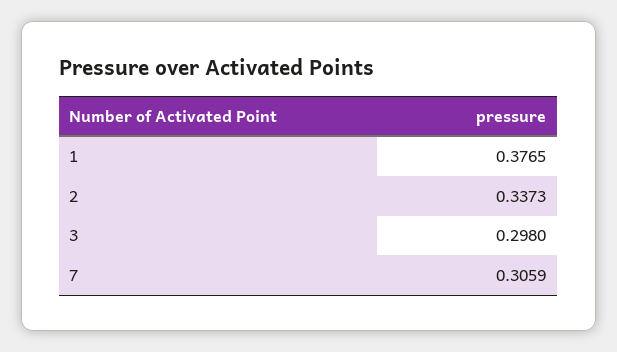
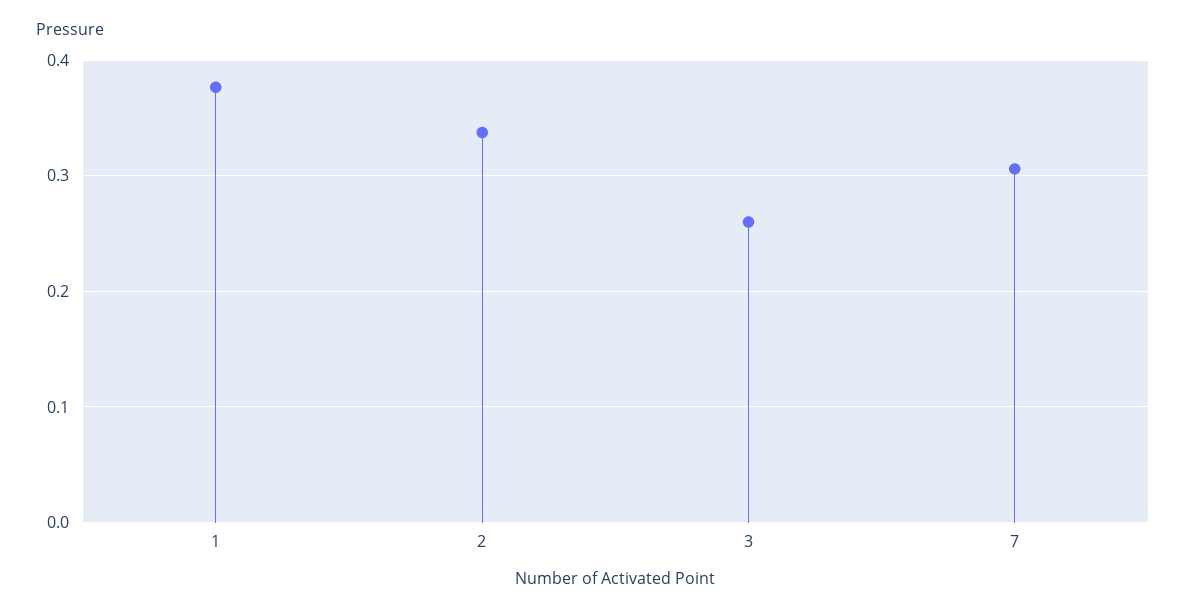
3: 0.298 -> 0.26

